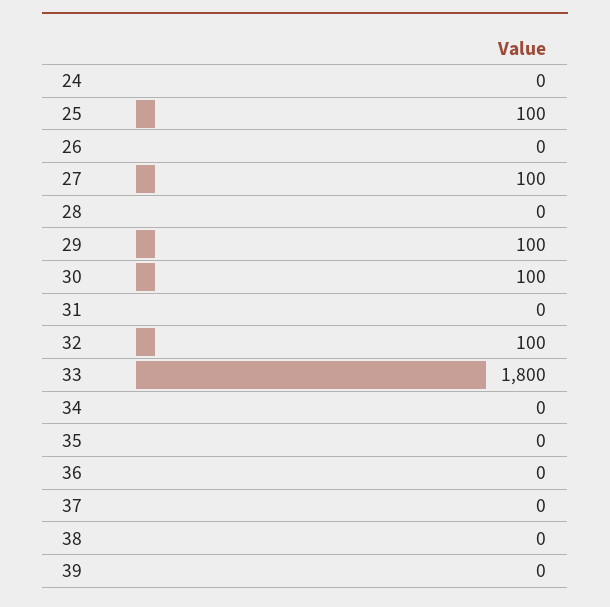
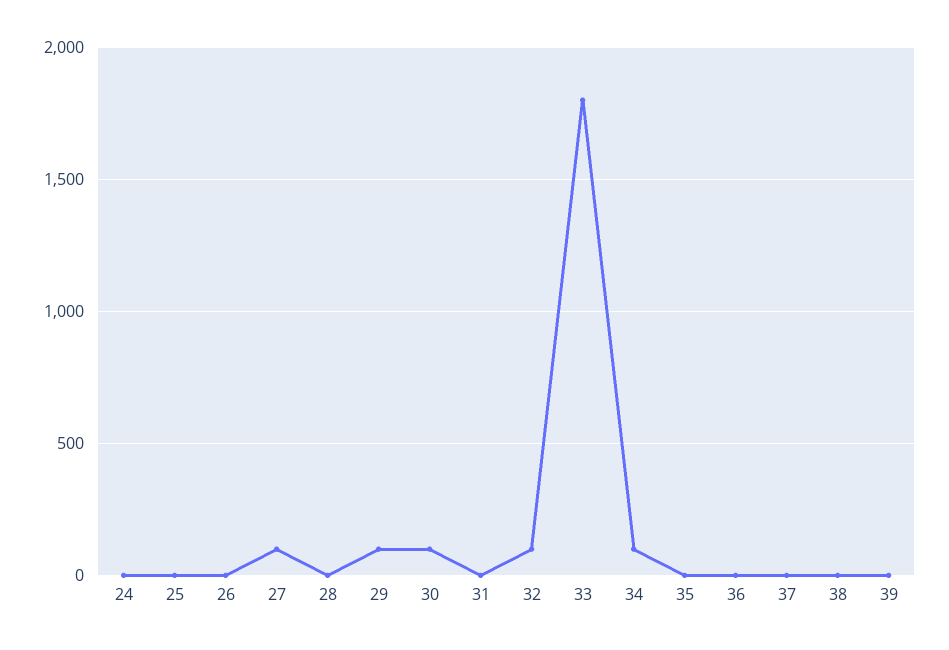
25: 100 -> 0
34: 0 -> 100

